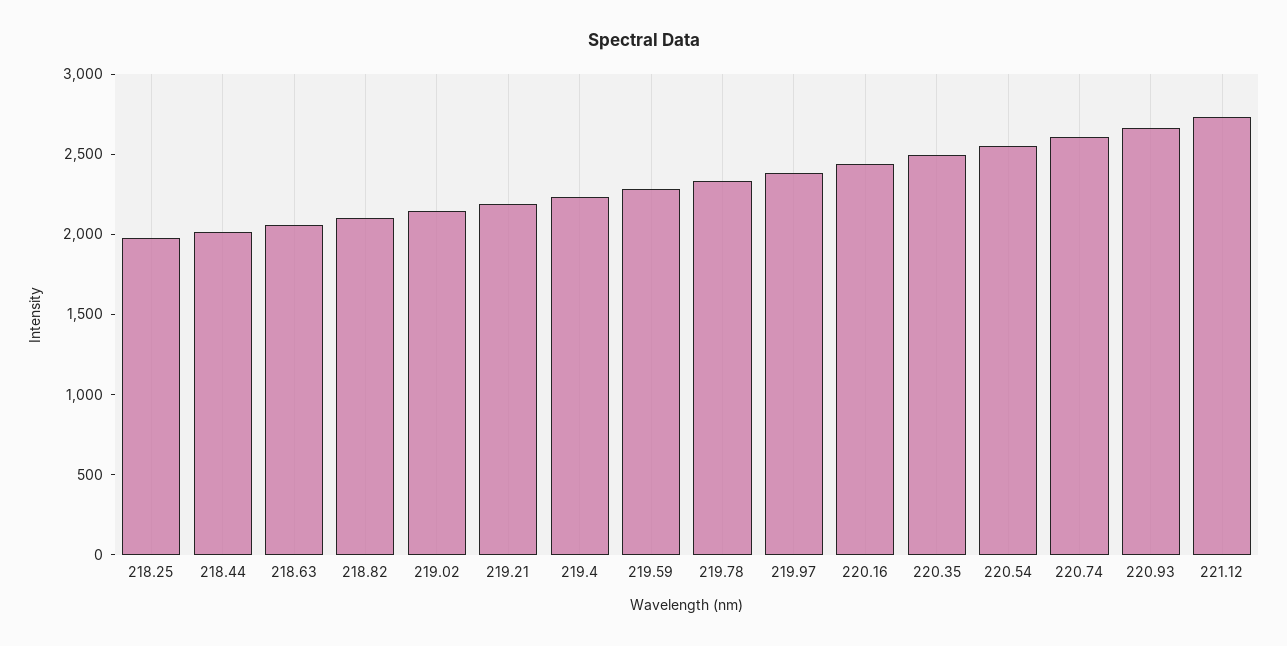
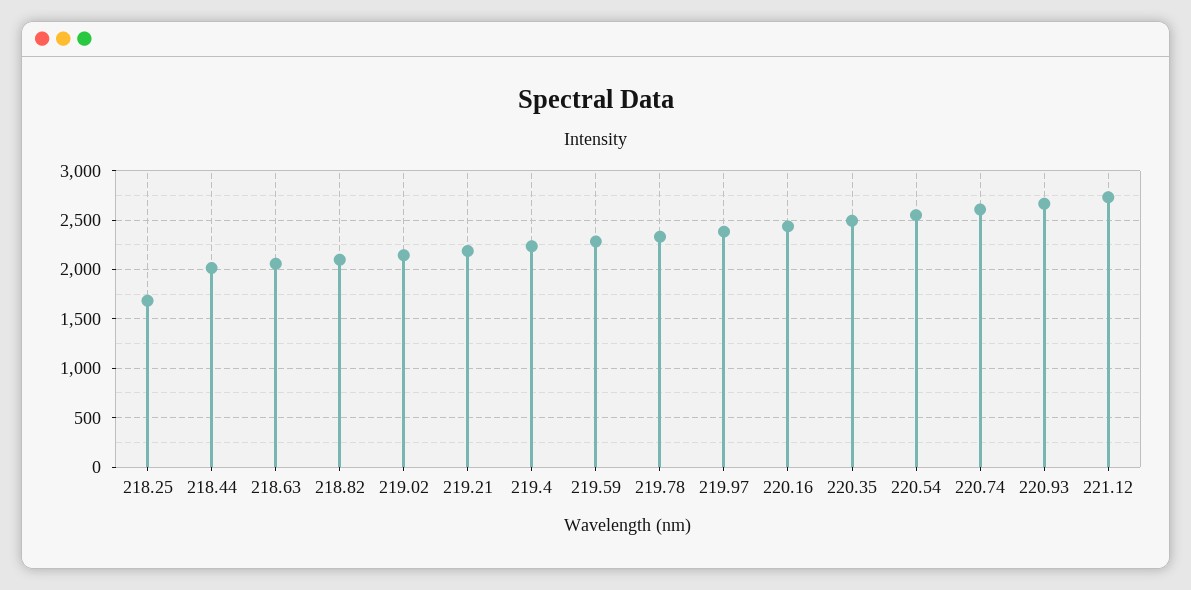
218.25: 2000 -> 1700

